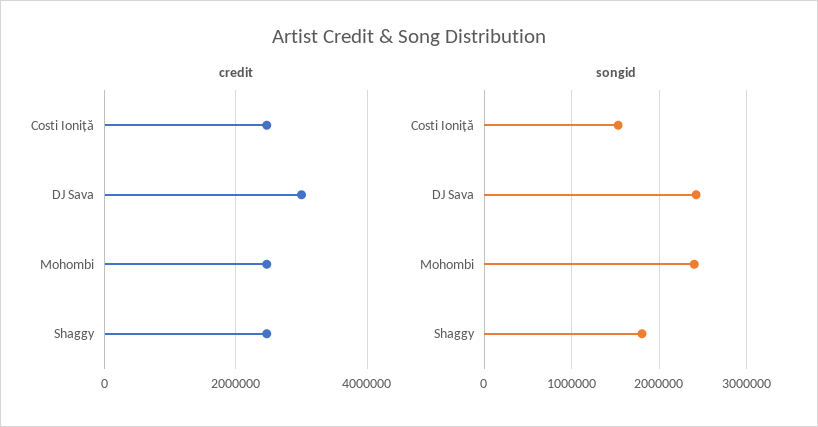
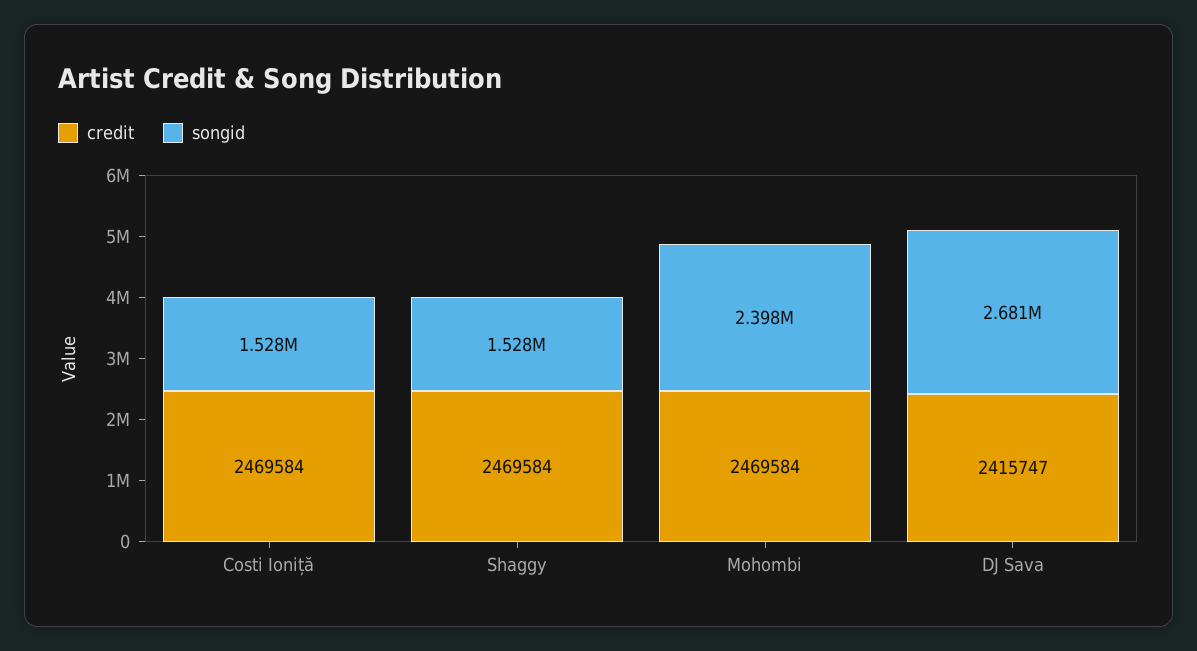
credit, DJ Sava: 3000000 -> 2415747
songid, DJ Sava: 2400000 -> 2681000
songid, Shaggy: 1800000 -> 1528000

